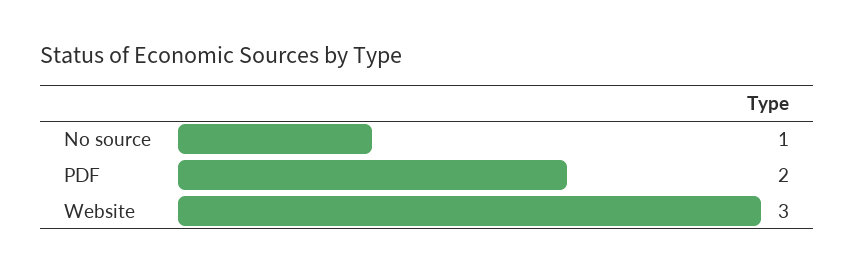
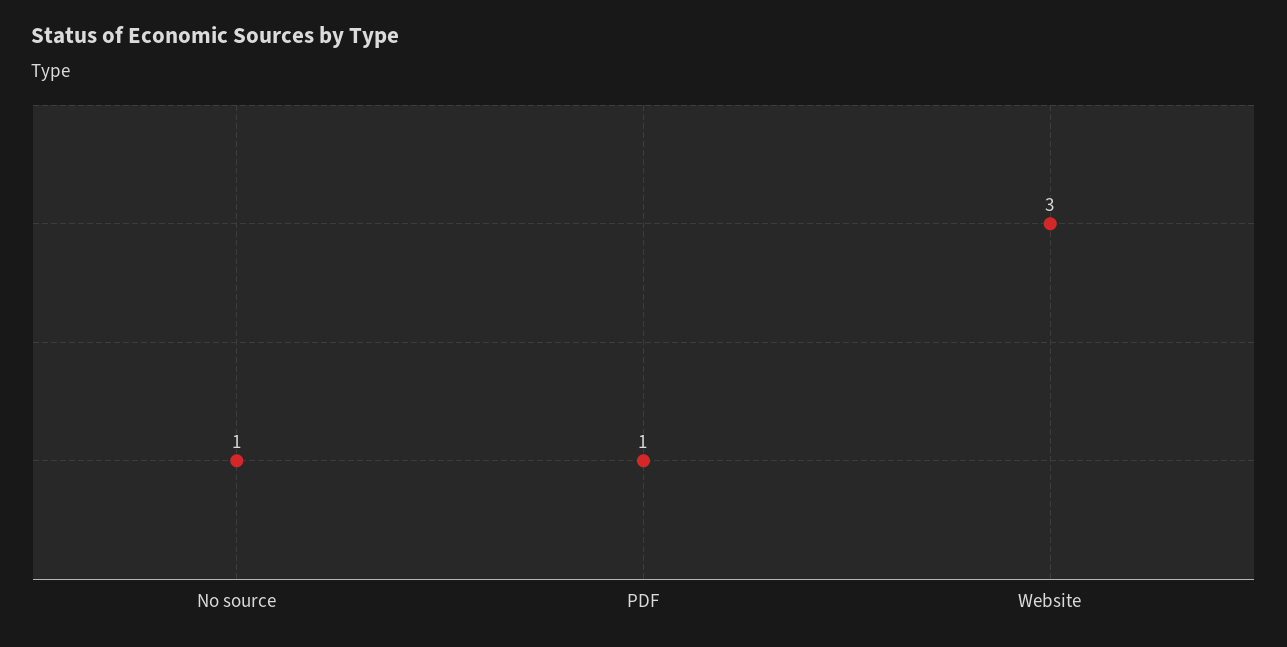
PDF: 2 -> 1

